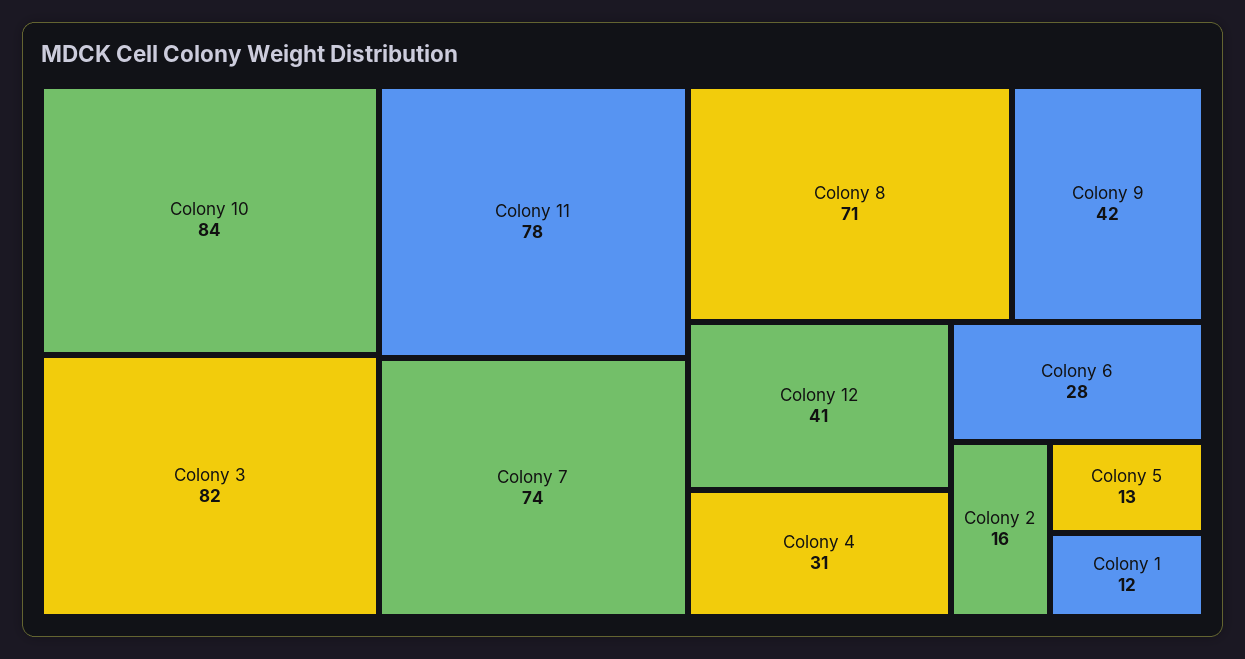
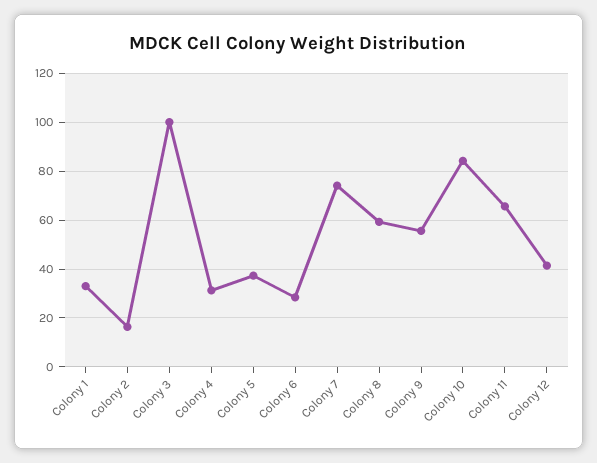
Colony 3: 82 -> 100
Colony 11: 78 -> 65
Colony 8: 71 -> 60
Colony 9: 42 -> 55
Colony 5: 13 -> 37.5
Colony 1: 12 -> 32.5

